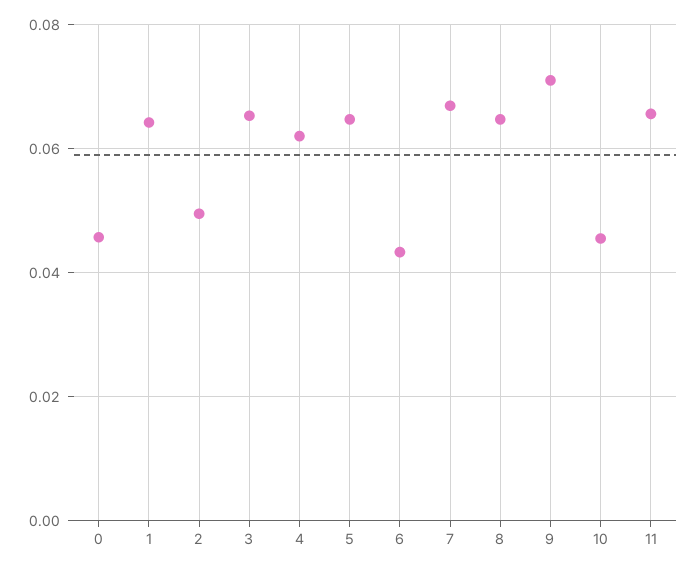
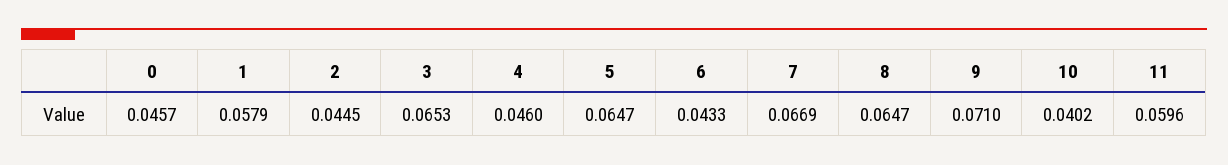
1: 0.064 -> 0.0579
2: 0.05 -> 0.0445
4: 0.062 -> 0.046
10: 0.046 -> 0.0402
11: 0.066 -> 0.0596

